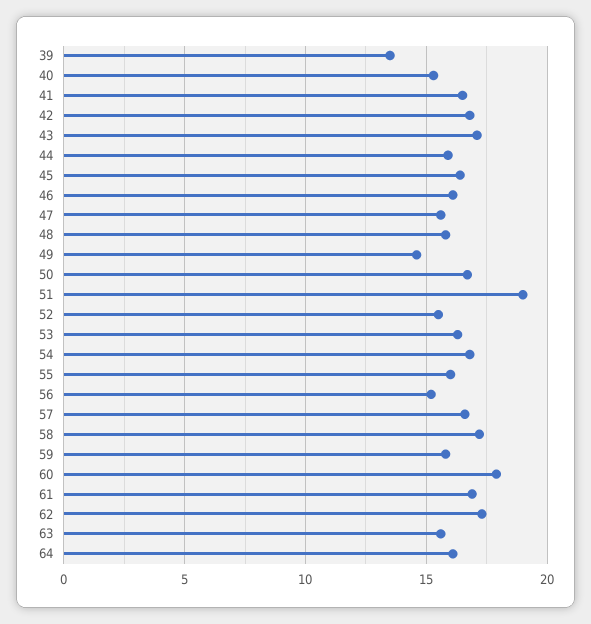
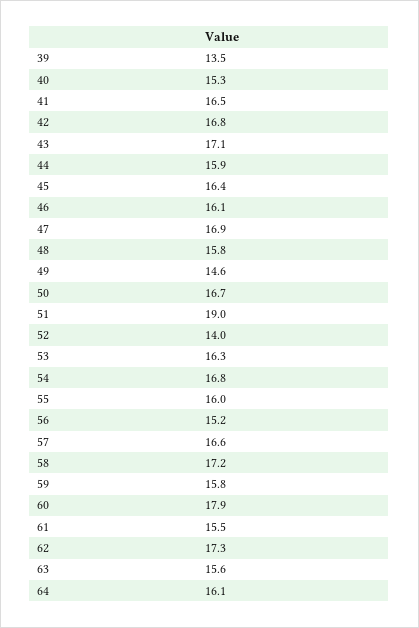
47: 15.5 -> 16.9
52: 15.5 -> 14
61: 17 -> 15.5

